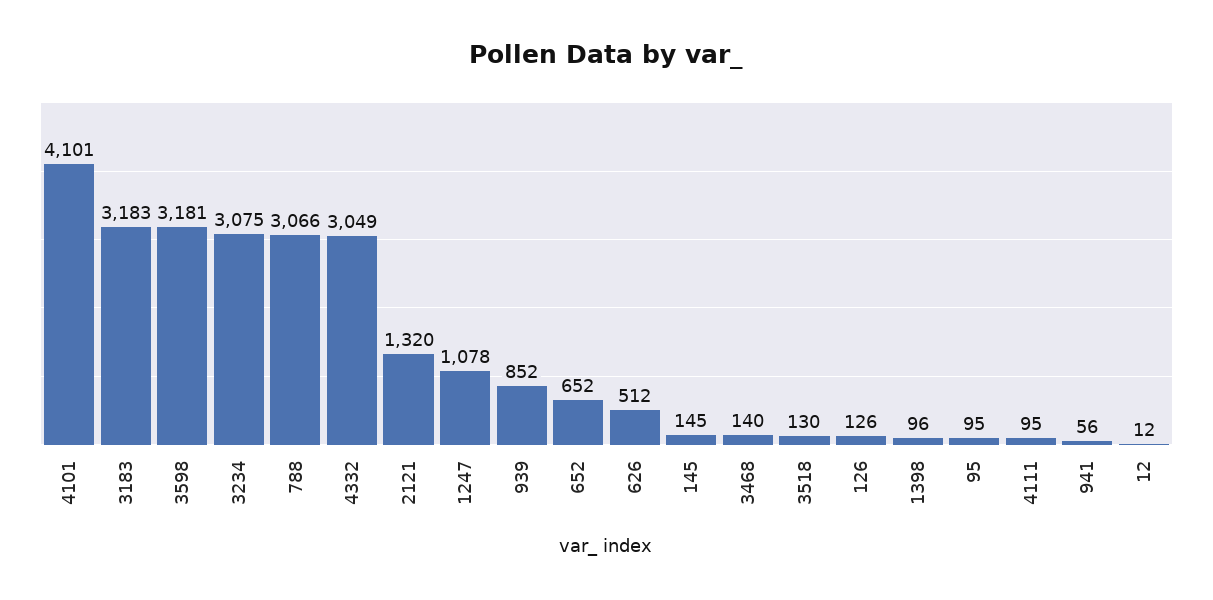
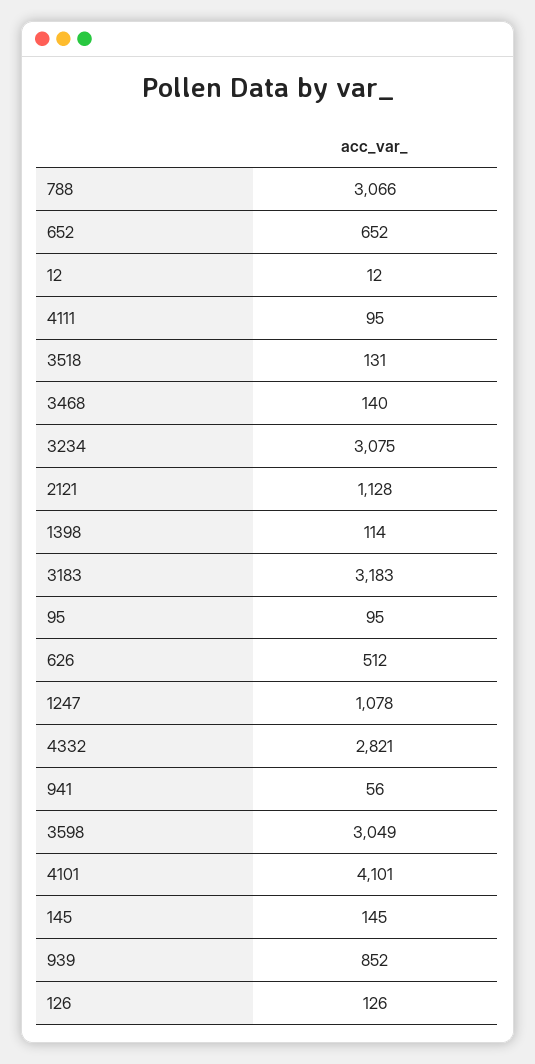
3598: 3181 -> 3049
4332: 3049 -> 2821
2121: 1320 -> 1128
3518: 130 -> 131
1398: 96 -> 114

